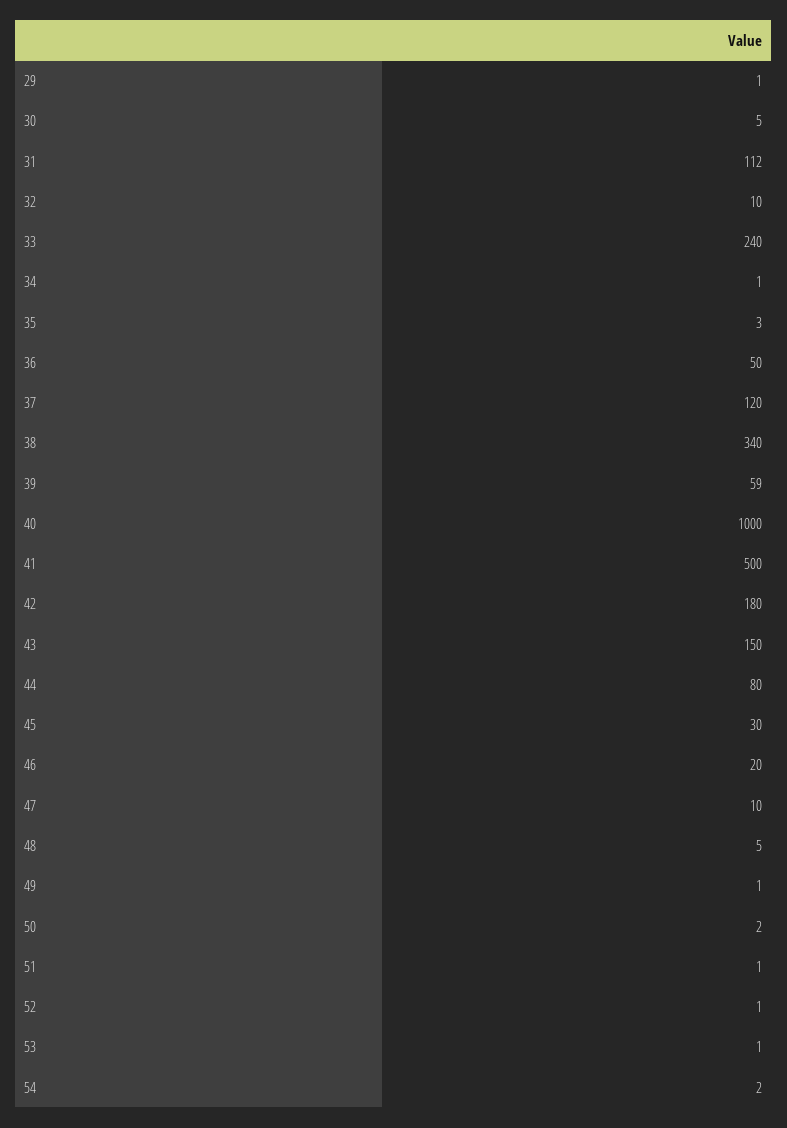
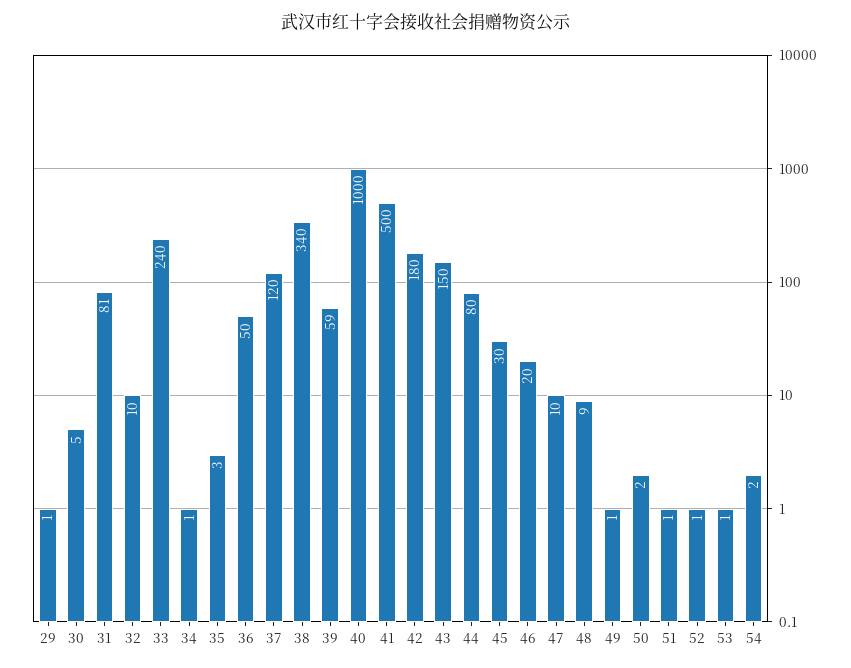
31: 112 -> 81
48: 5 -> 9

